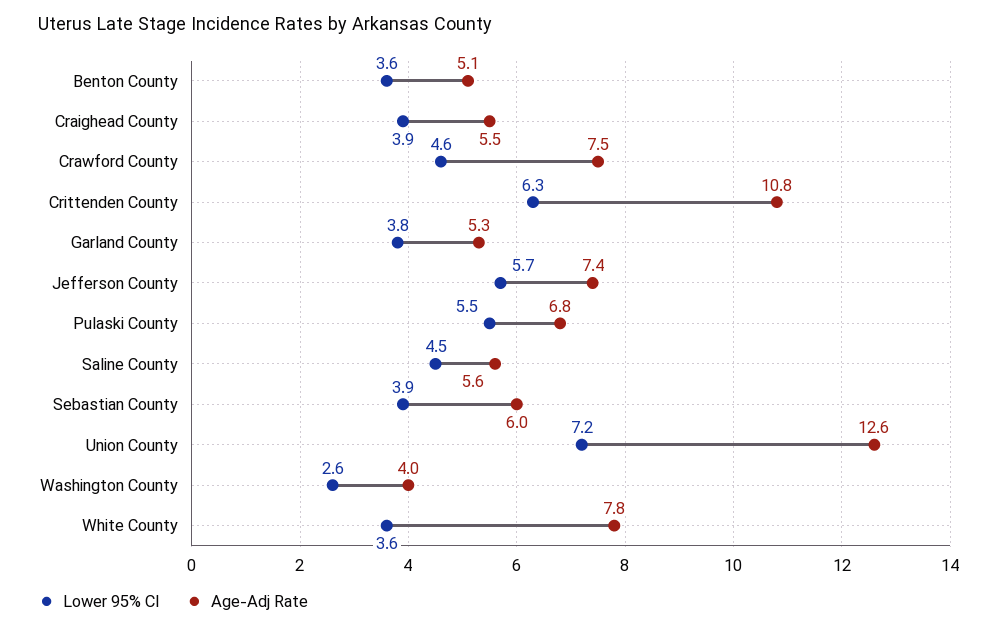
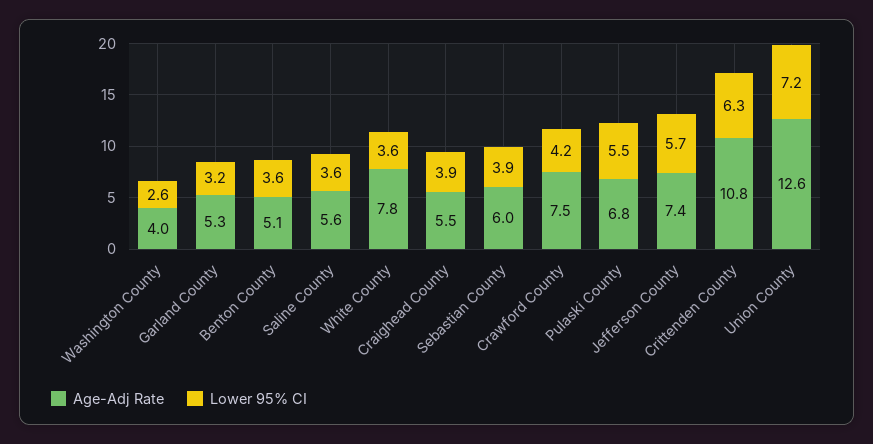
Lower 95% CI, Crawford County: 4.6 -> 4.2
Lower 95% CI, Garland County: 3.8 -> 3.2
Lower 95% CI, Saline County: 4.5 -> 3.6

